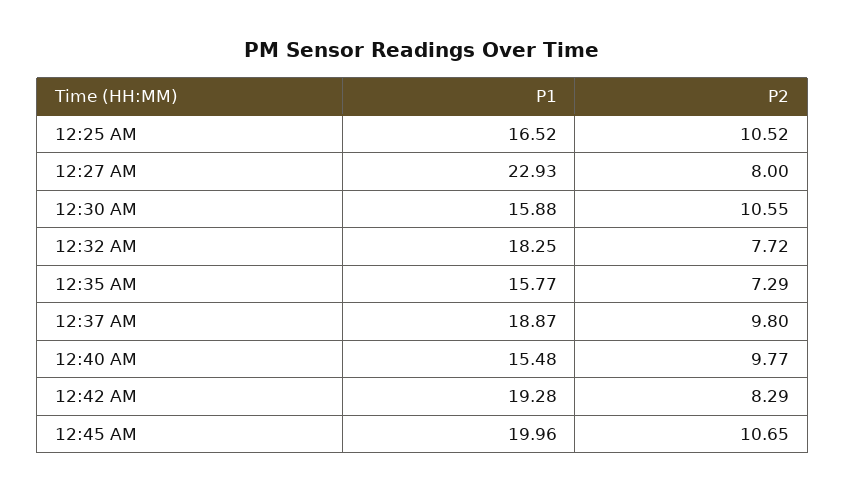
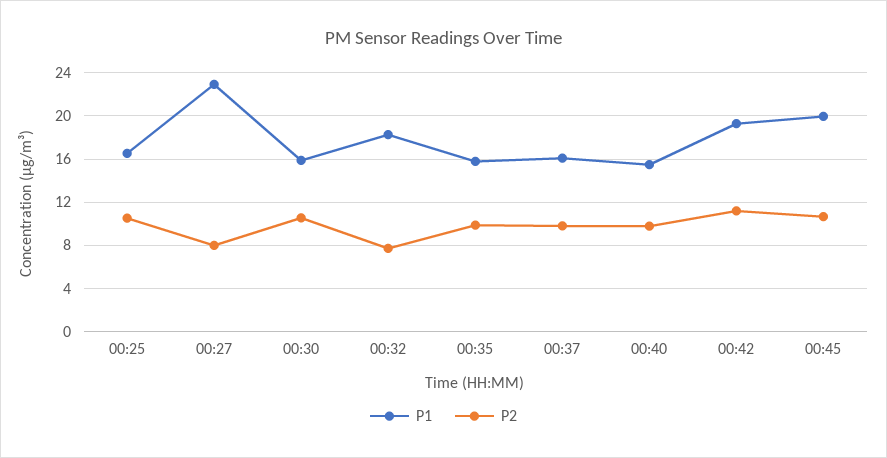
P2, 12:35 AM: 7.29 -> 10
P1, 12:37 AM: 18.87 -> 16
P2, 12:42 AM: 8.29 -> 11

